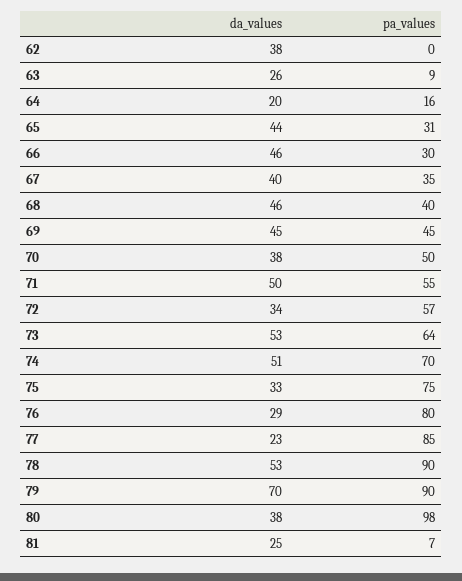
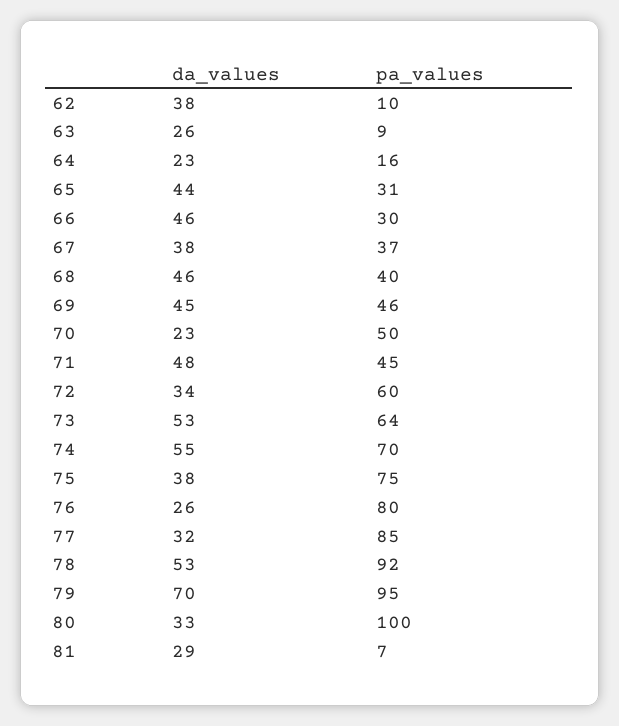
pa_values, 62: 0 -> 10
da_values, 64: 20 -> 23
da_values, 67: 40 -> 38
pa_values, 67: 35 -> 37
pa_values, 69: 45 -> 46
da_values, 70: 38 -> 23
da_values, 71: 50 -> 48
pa_values, 71: 55 -> 45
pa_values, 72: 57 -> 60
da_values, 74: 51 -> 55
da_values, 75: 33 -> 38
da_values, 76: 29 -> 26
da_values, 77: 23 -> 32
pa_values, 78: 90 -> 92
pa_values, 79: 90 -> 95
da_values, 80: 38 -> 33
pa_values, 80: 98 -> 100
da_values, 81: 25 -> 29

